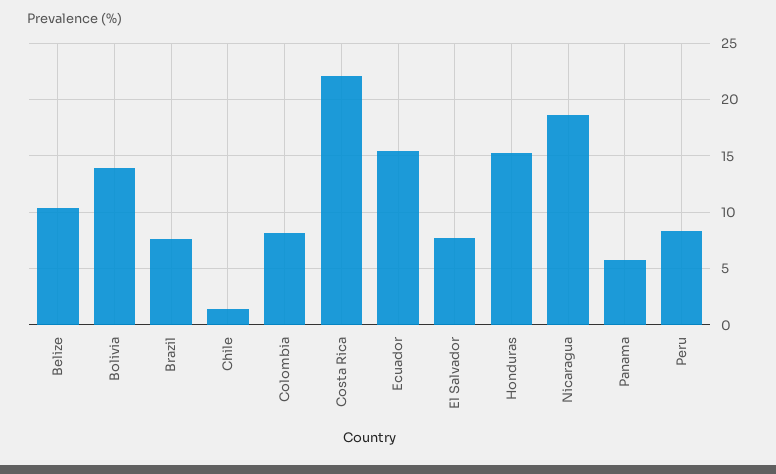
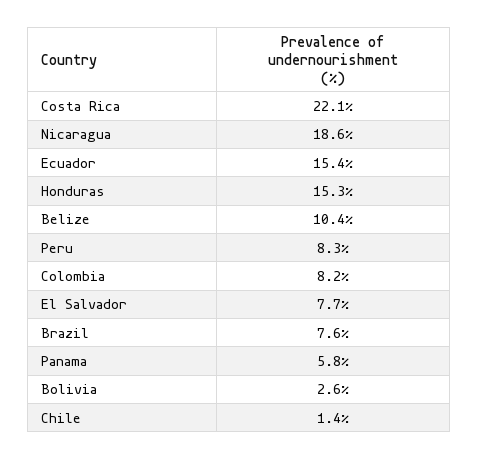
Bolivia: 14 -> 2.6

